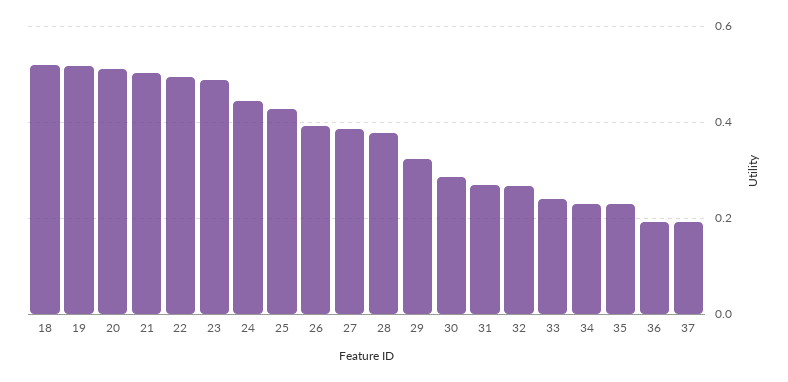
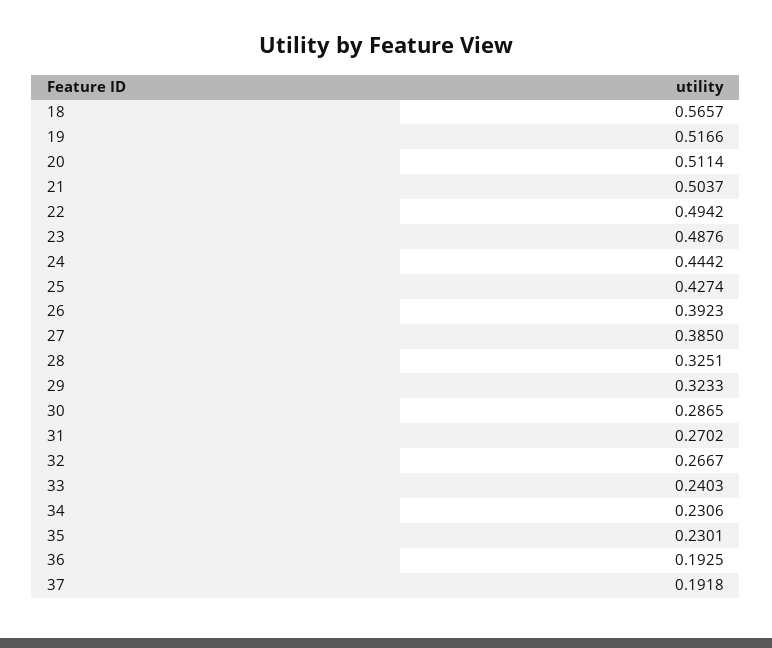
18: 0.52 -> 0.5657
28: 0.38 -> 0.3251

